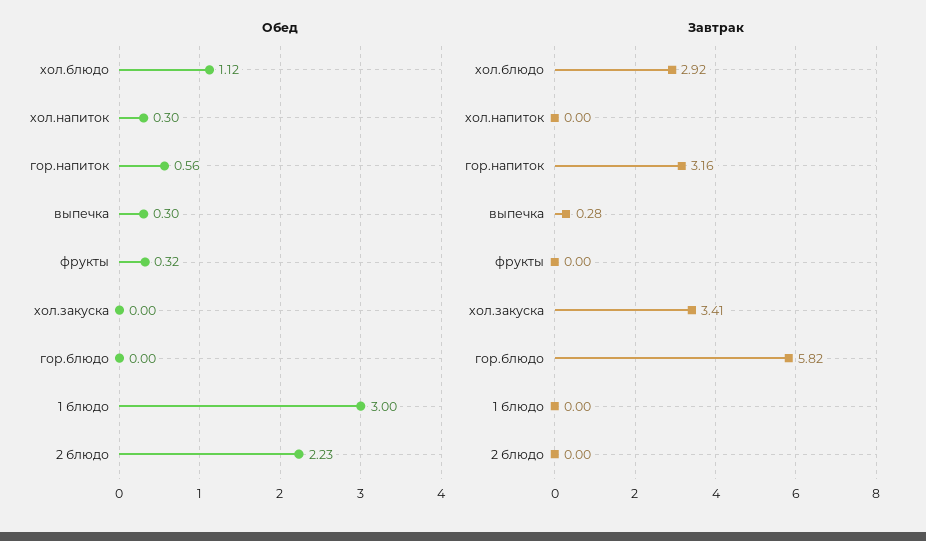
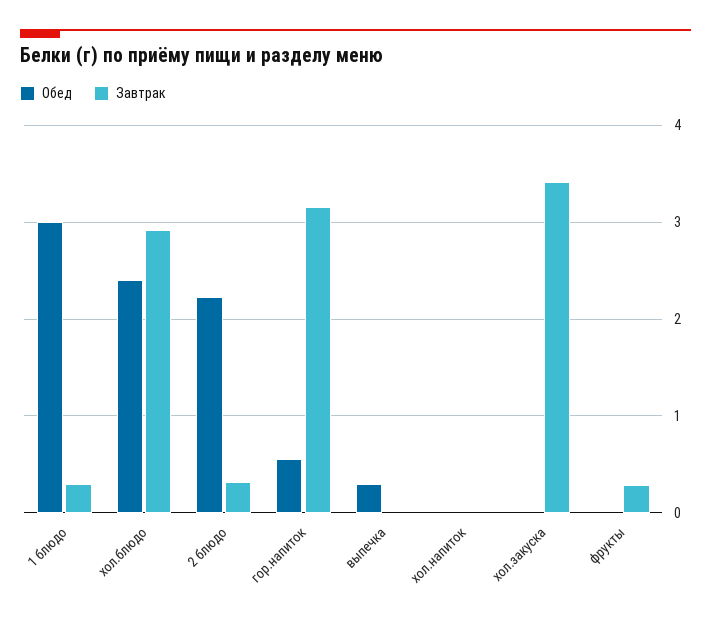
Обед, хол.блюдо: 1.12 -> 2.4
Обед, хол.напиток: 0.3 -> 0
Обед, фрукты: 0.32 -> 0
Обед, гор.блюдо: 0 -> none
Завтрак, выпечка: 0.28 -> 0
Завтрак, фрукты: 0 -> 0.3
Завтрак, гор.блюдо: 5.82 -> none
Завтрак, 1 блюдо: 0 -> 0.3
Завтрак, 2 блюдо: 0 -> 0.3

